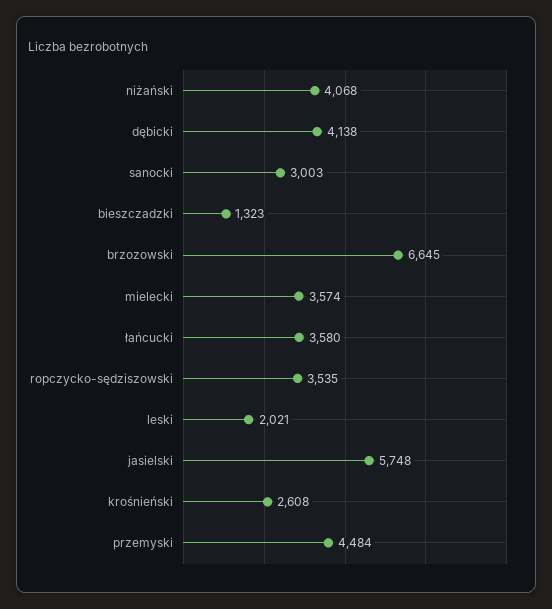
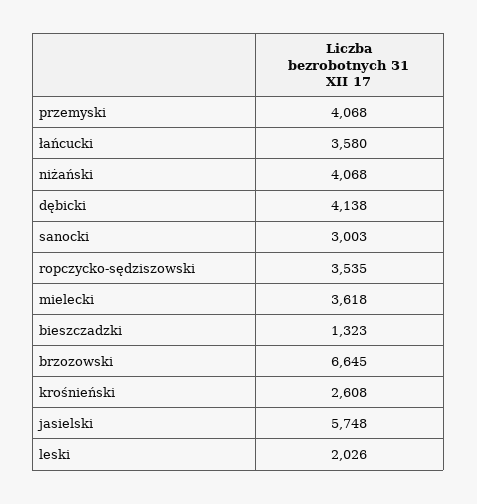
mielecki: 3574 -> 3618
leski: 2021 -> 2026
przemyski: 4484 -> 4068

